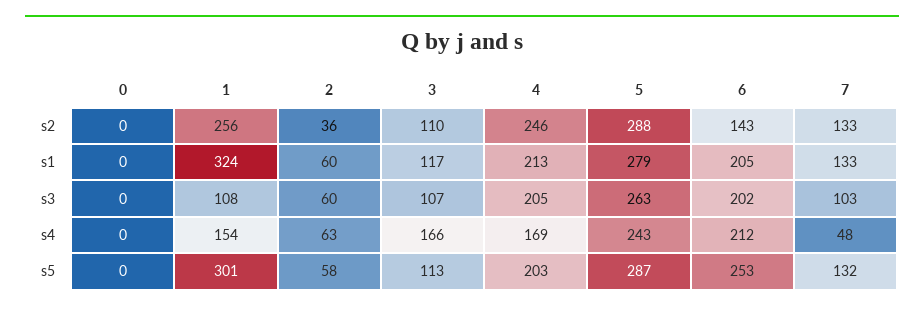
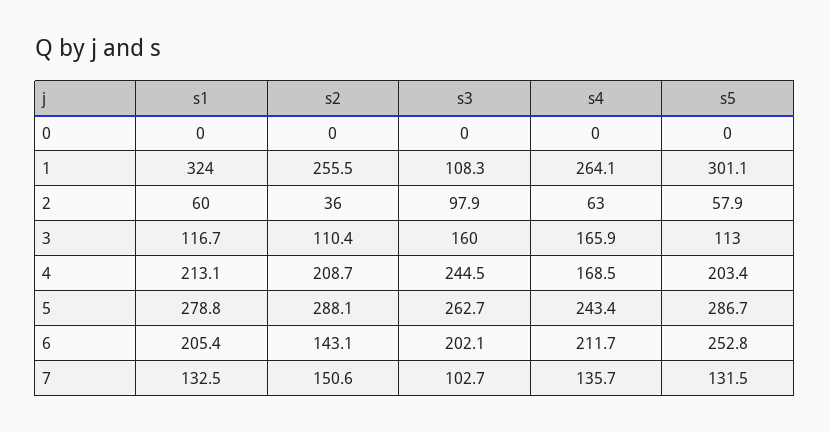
4, s2: 246 -> 208.7
7, s2: 133 -> 150.6
2, s3: 60 -> 97.9
3, s3: 107 -> 160
4, s3: 205 -> 244.5
1, s4: 154 -> 264.1
7, s4: 48 -> 135.7

